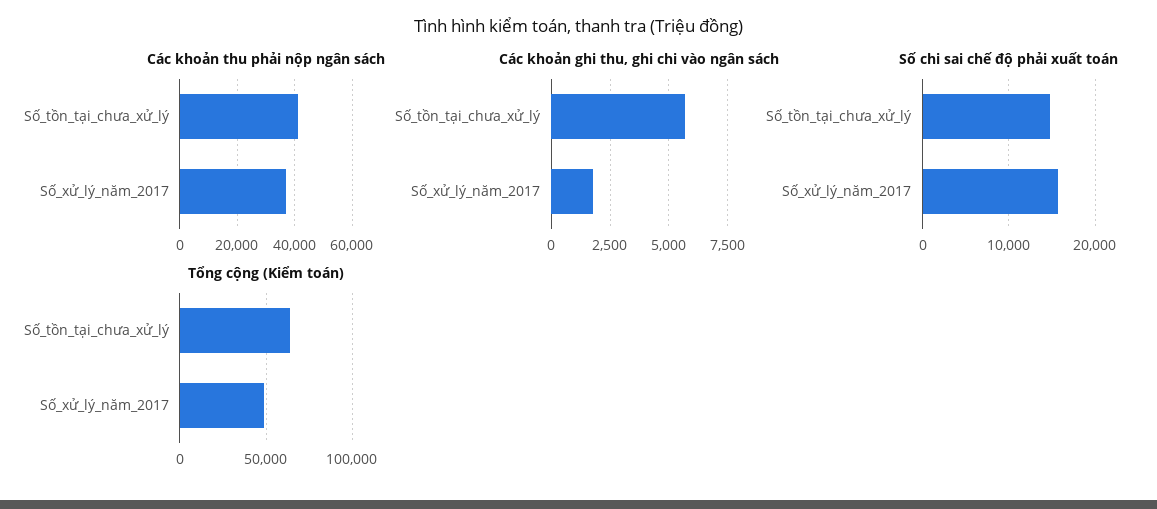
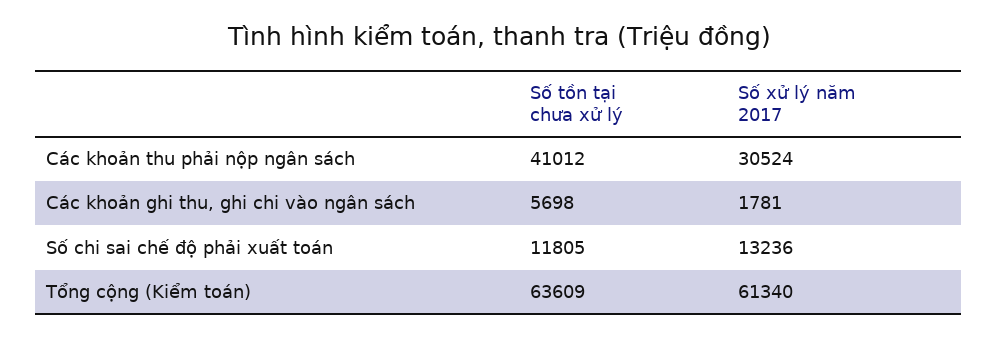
Các khoản thu phải nộp ngân sách, Số_xử_lý_năm_2017: 37500 -> 30524
Số chi sai chế độ phải xuất toán, Số_tồn_tại_chưa_xử_lý: 15000 -> 11805
Số chi sai chế độ phải xuất toán, Số_xử_lý_năm_2017: 16000 -> 13236
Tổng cộng (Kiểm toán), Số_xử_lý_năm_2017: 50000 -> 61340

